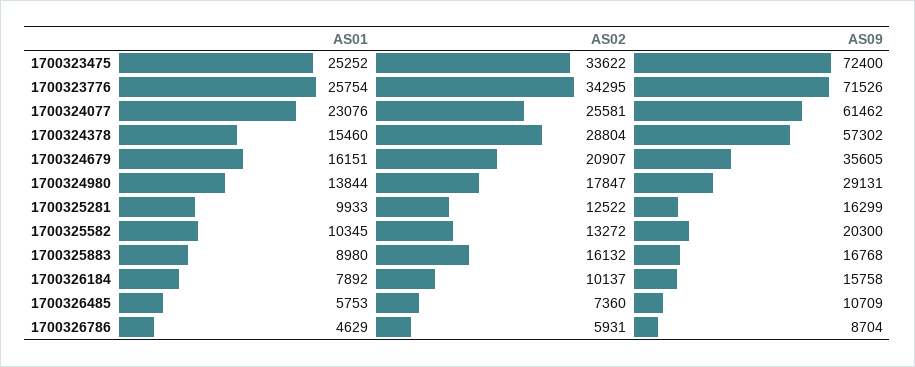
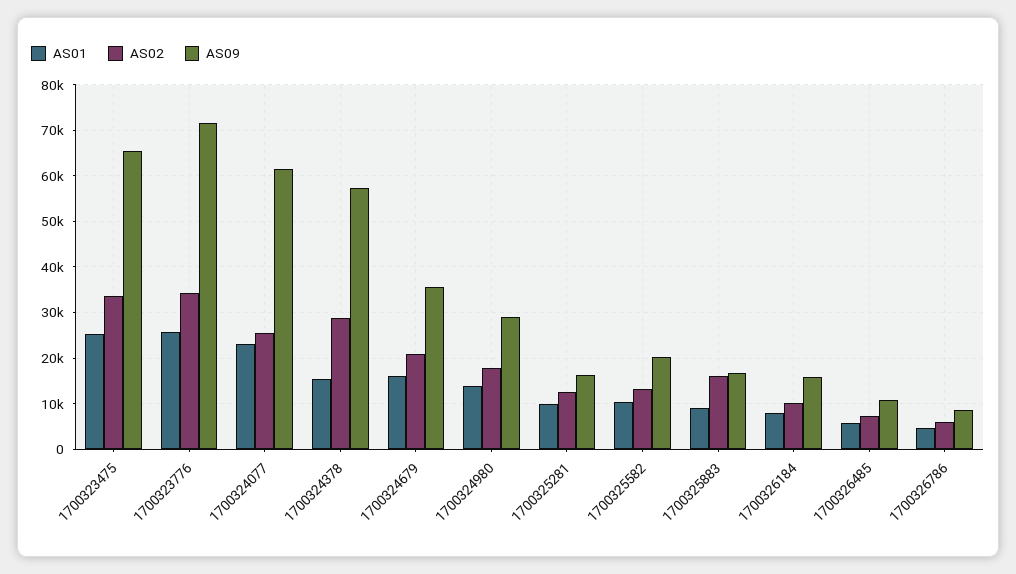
AS09, 1700323475: 72400 -> 66000

